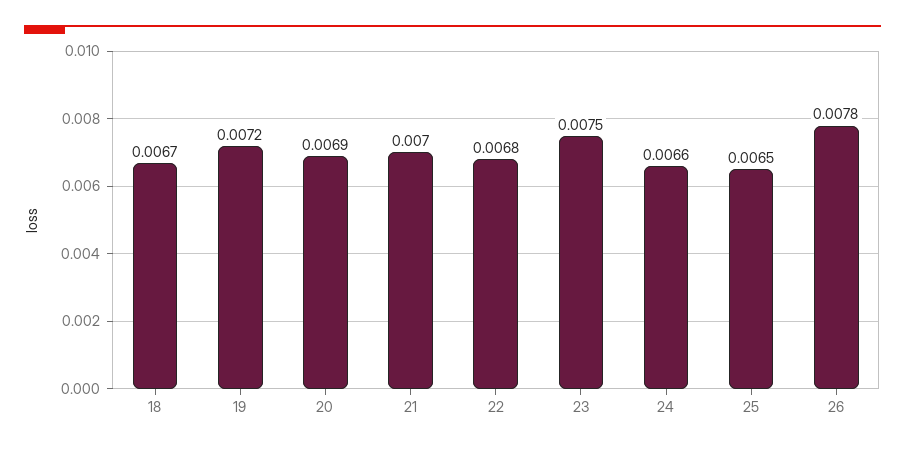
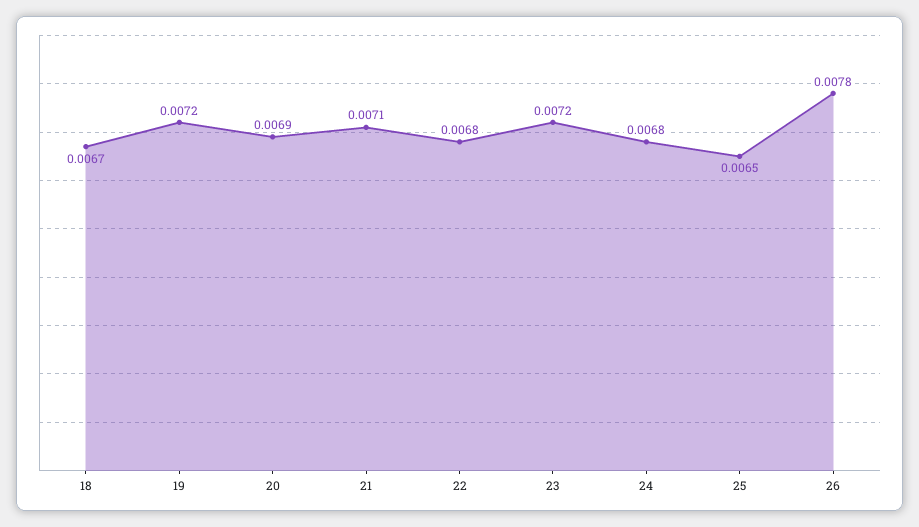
21: 0.007 -> 0.0071
23: 0.0075 -> 0.0072
24: 0.0066 -> 0.0068

